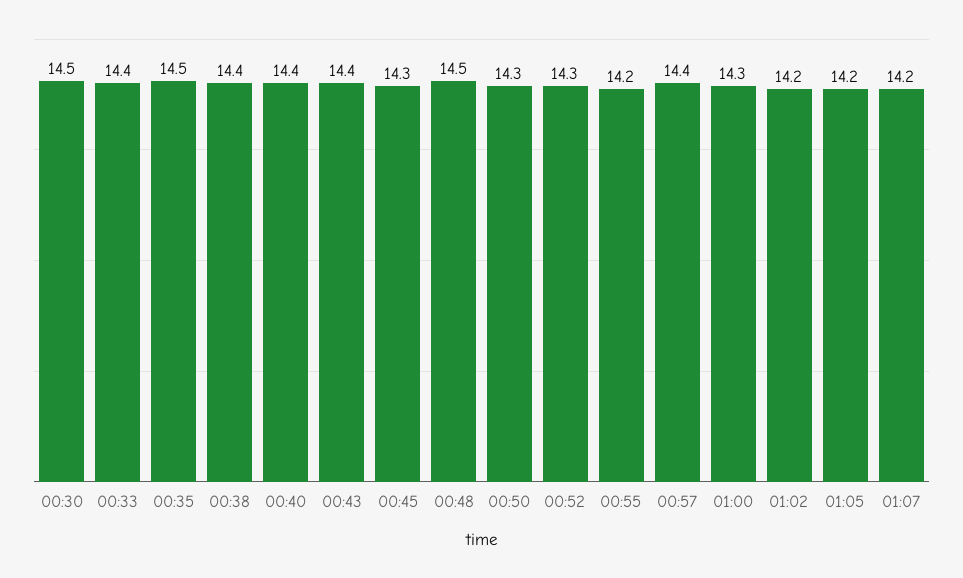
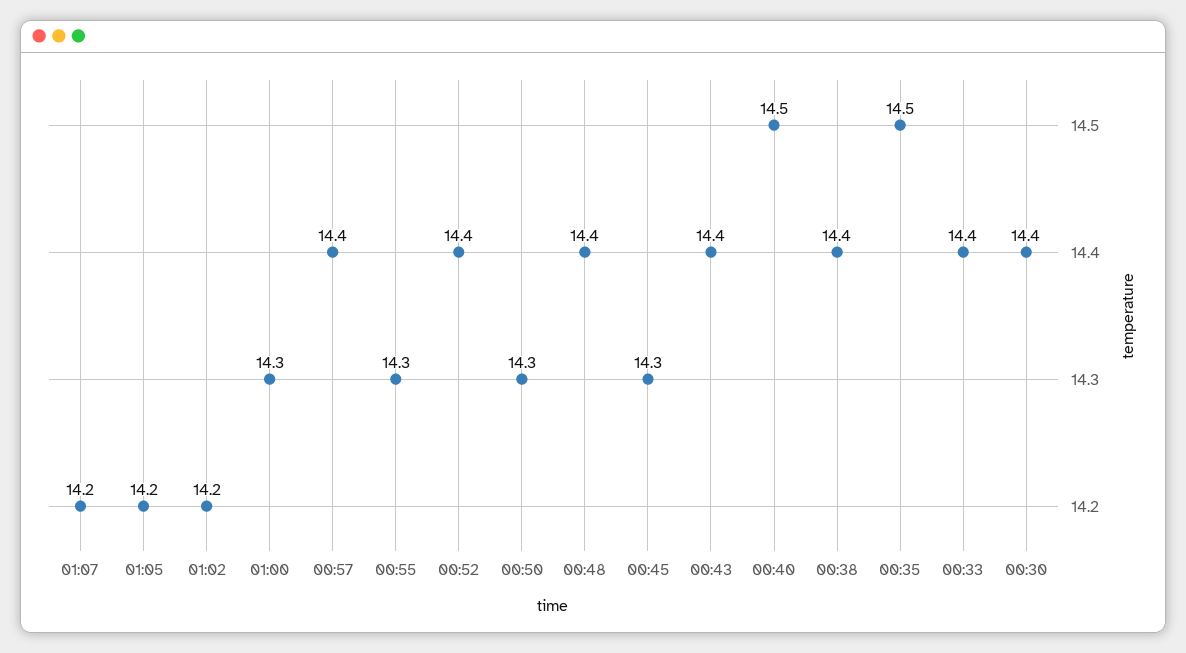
00:30: 14.5 -> 14.4
00:40: 14.4 -> 14.5
00:48: 14.5 -> 14.4
00:52: 14.3 -> 14.4
00:55: 14.2 -> 14.3

